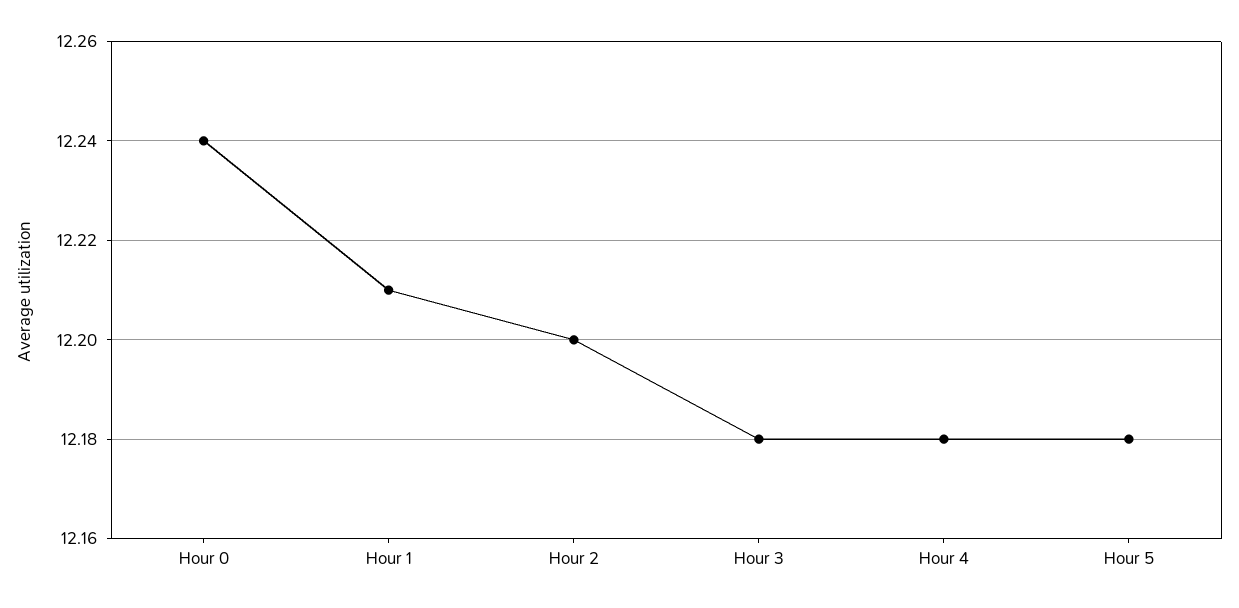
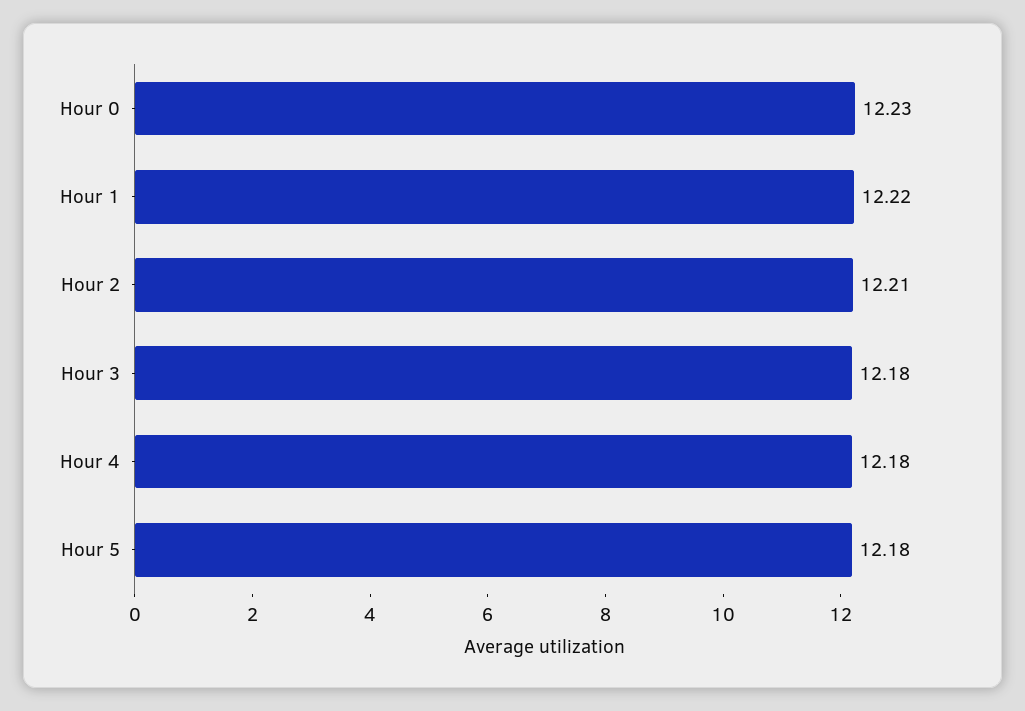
Hour 0: 12.24 -> 12.23
Hour 1: 12.21 -> 12.22
Hour 2: 12.2 -> 12.21

